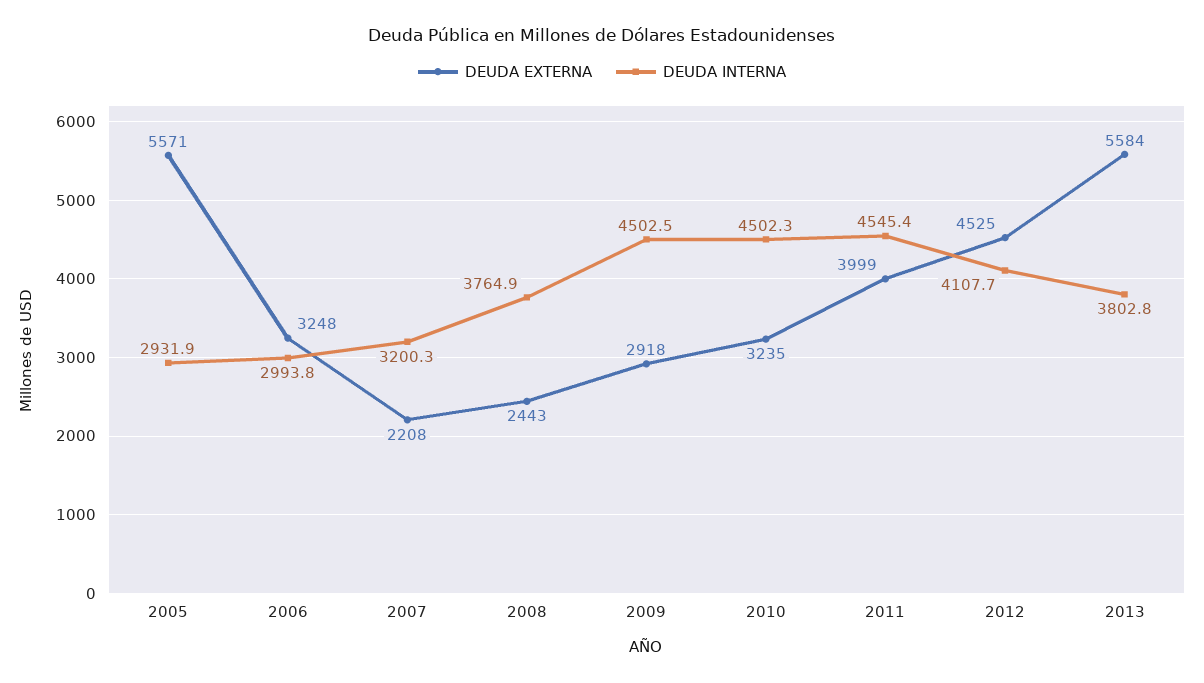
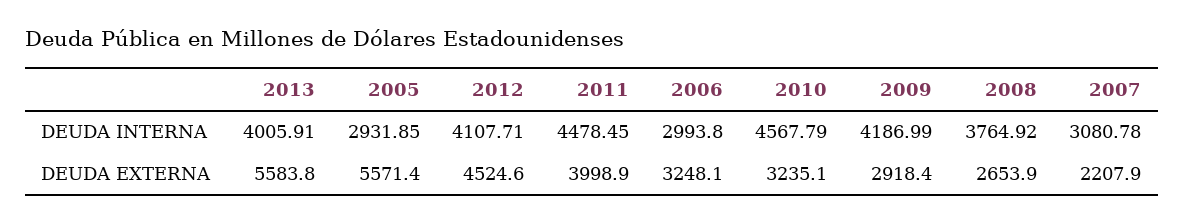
DEUDA INTERNA, 2007: 3200.3 -> 3080.78
DEUDA EXTERNA, 2008: 2443 -> 2653.9
DEUDA INTERNA, 2009: 4502.5 -> 4186.99
DEUDA INTERNA, 2010: 4502.3 -> 4567.79
DEUDA INTERNA, 2011: 4545.4 -> 4478.45
DEUDA INTERNA, 2013: 3802.8 -> 4005.91

